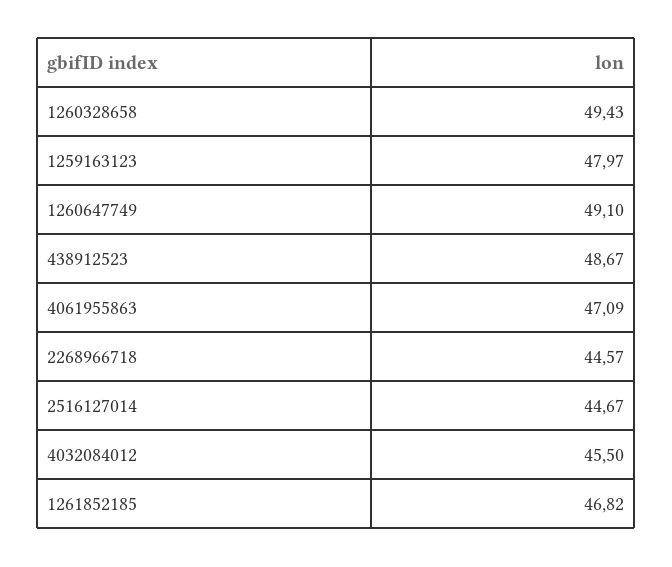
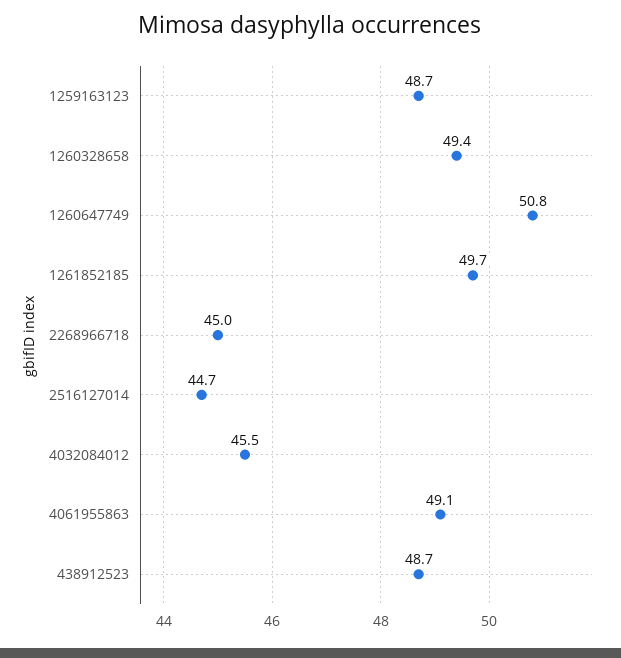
1259163123: 47.97 -> 48.7
1260647749: 49.1 -> 50.8
4061955863: 47.09 -> 49.1
2268966718: 44.57 -> 45
1261852185: 46.82 -> 49.7

